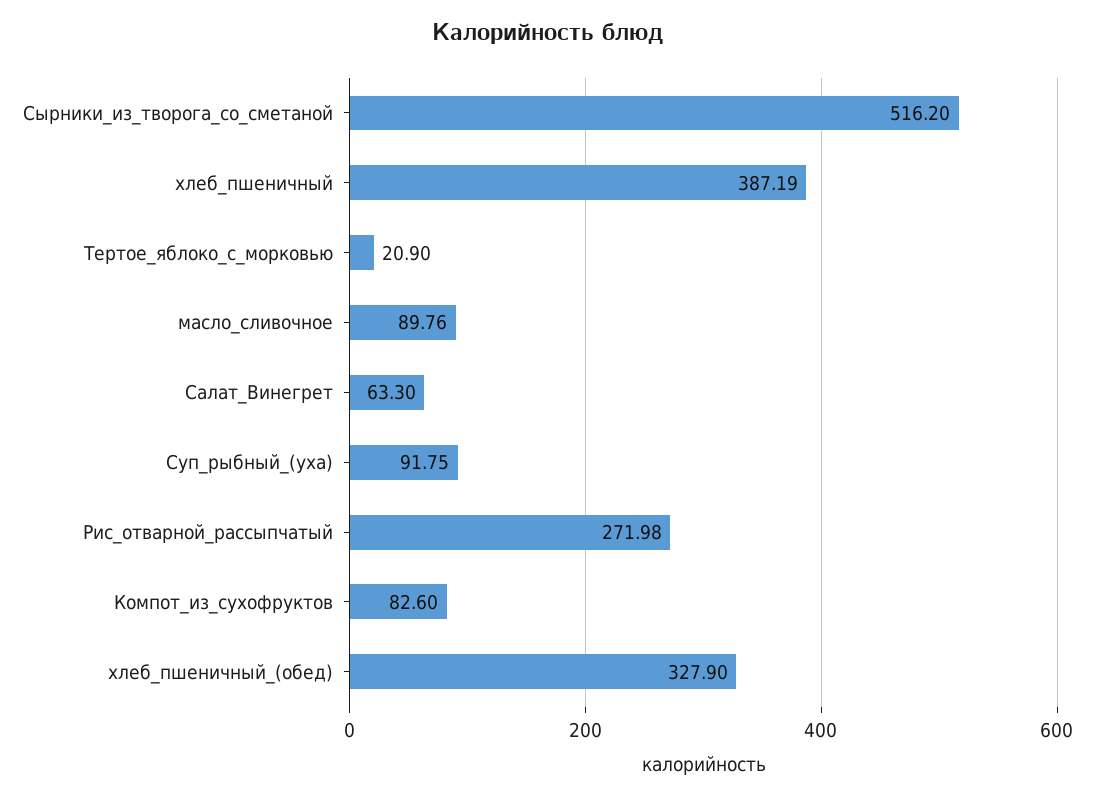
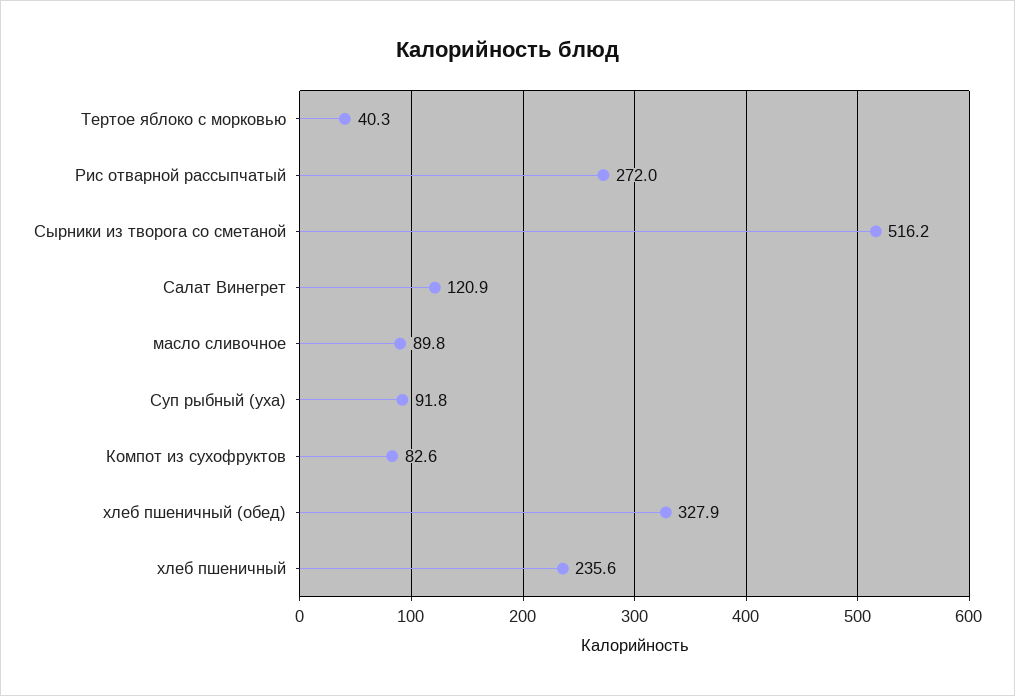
хлеб_пшеничный: 387.19 -> 235.6
Тертое_яблоко_с_морковью: 20.9 -> 40.3
Салат_Винегрет: 63.3 -> 120.9

